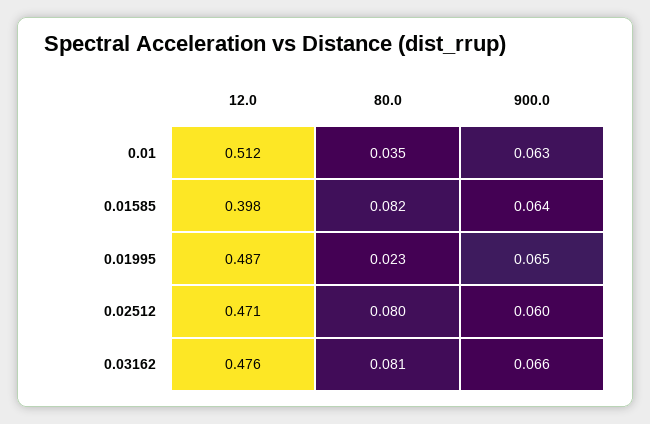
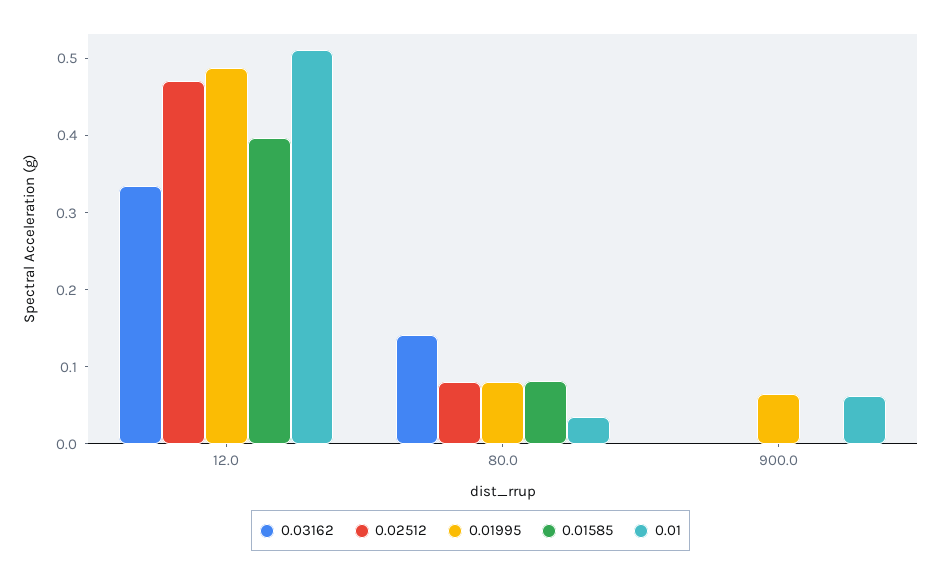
0.01585, 900.0: 0.064 -> 0
0.01995, 80.0: 0.023 -> 0.08
0.02512, 900.0: 0.06 -> 0
0.03162, 12.0: 0.476 -> 0.34
0.03162, 80.0: 0.081 -> 0.14
0.03162, 900.0: 0.066 -> 0

